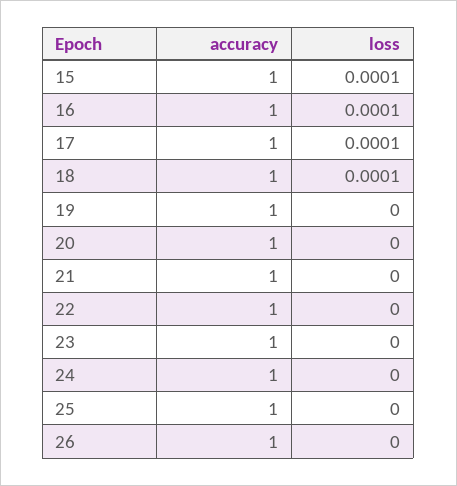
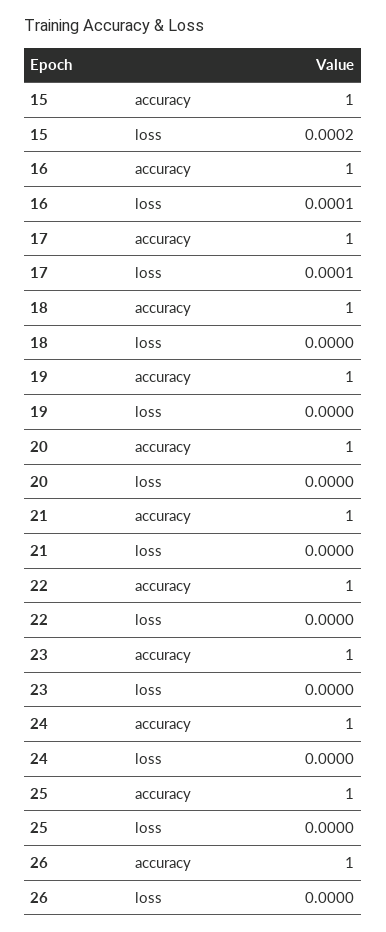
loss, 15: 0.0001 -> 0.0002
loss, 18: 0.0001 -> 0

